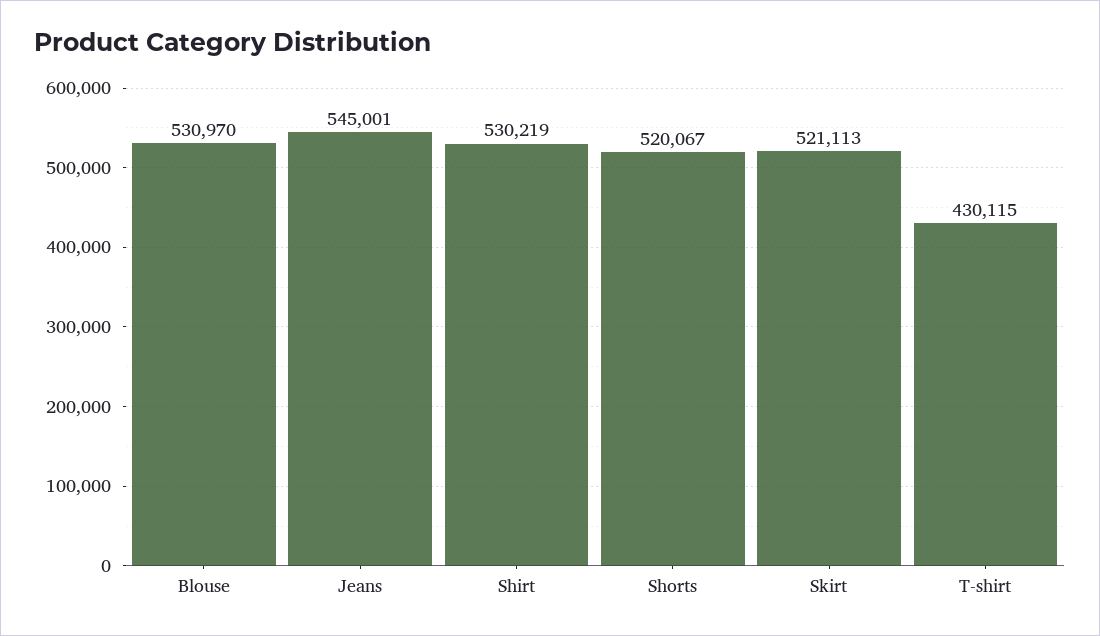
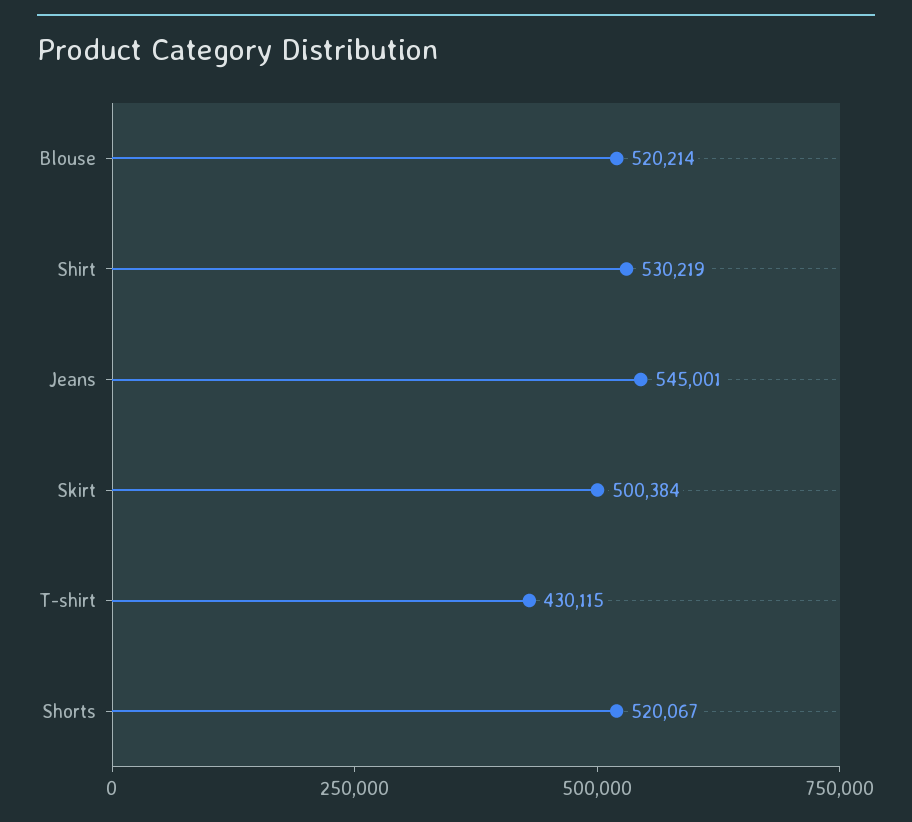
Blouse: 530970 -> 520214
Skirt: 521113 -> 500384

